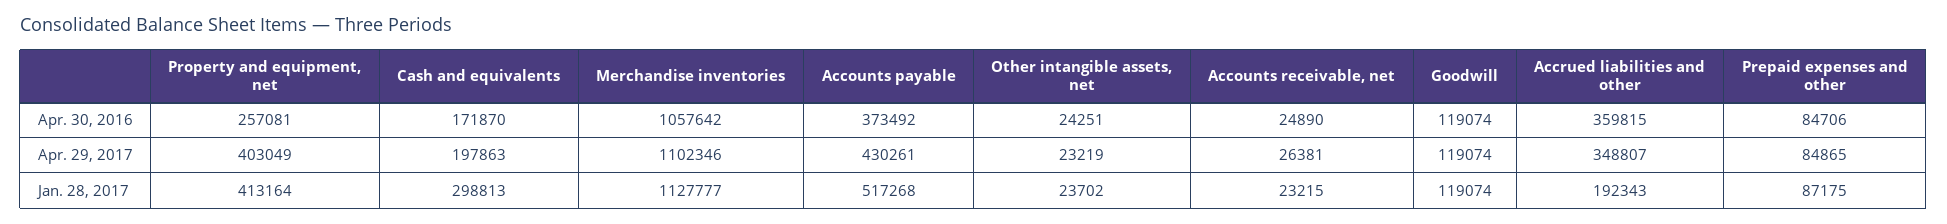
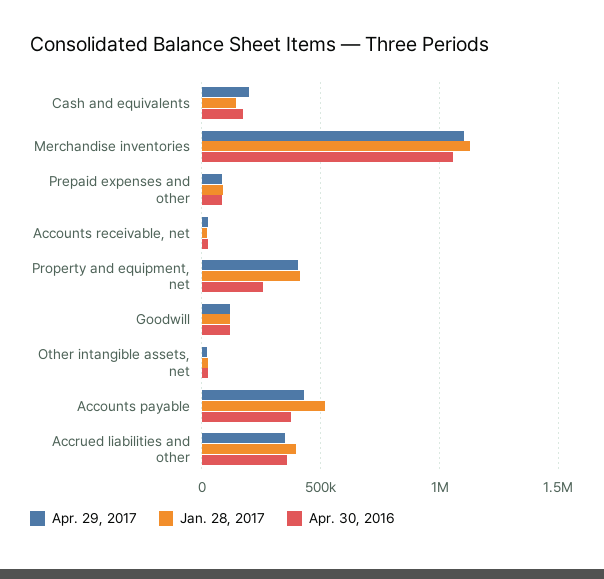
Jan. 28, 2017, Cash and equivalents: 298813 -> 150000
Jan. 28, 2017, Accrued liabilities and other: 192343 -> 400000

